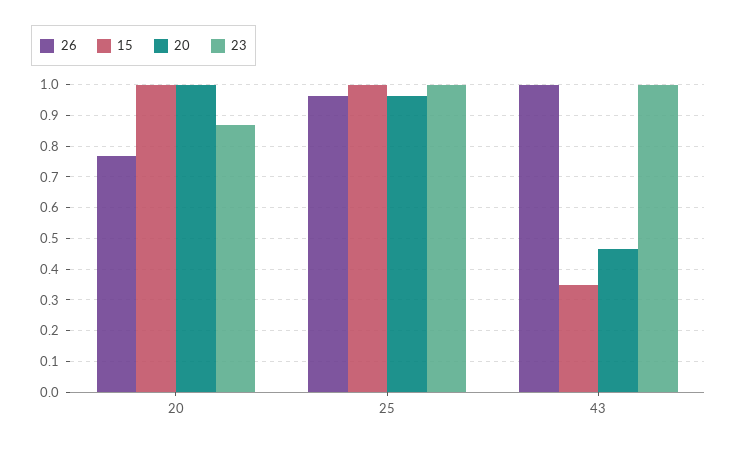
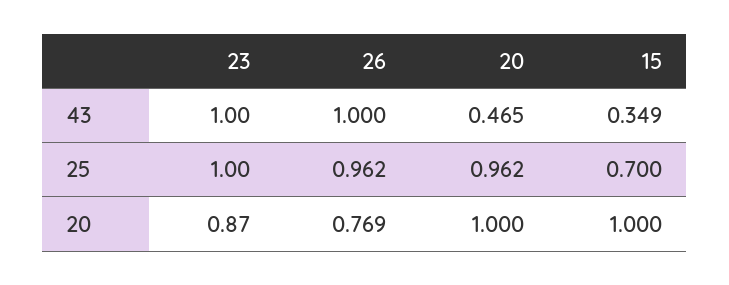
15, 25: 1 -> 0.7

